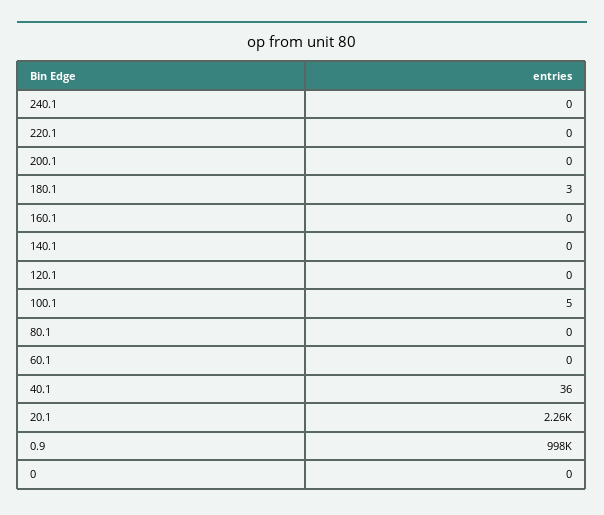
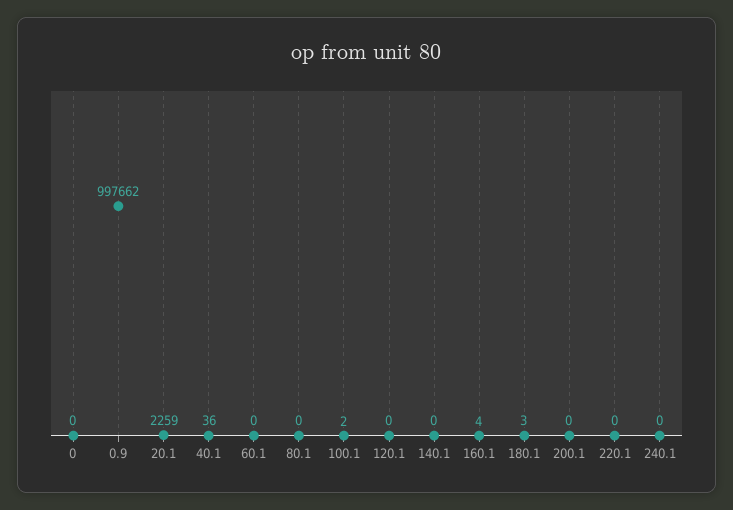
160.1: 0 -> 4
100.1: 5 -> 2

